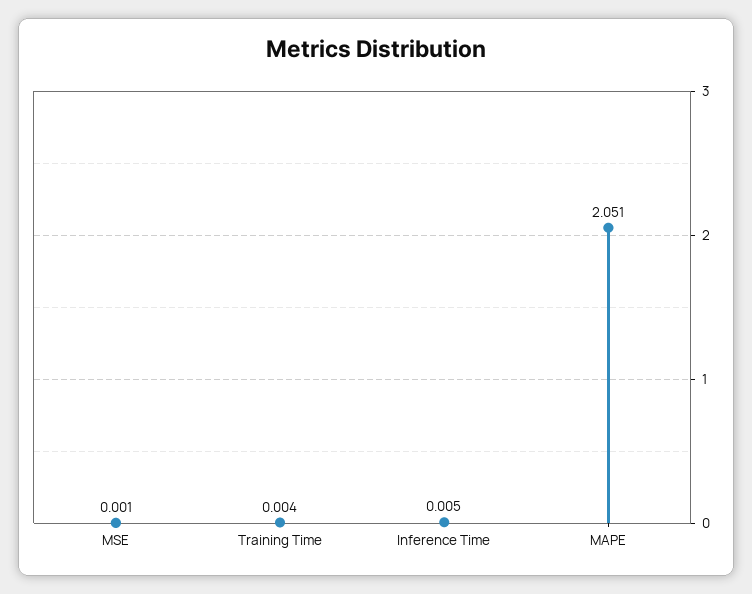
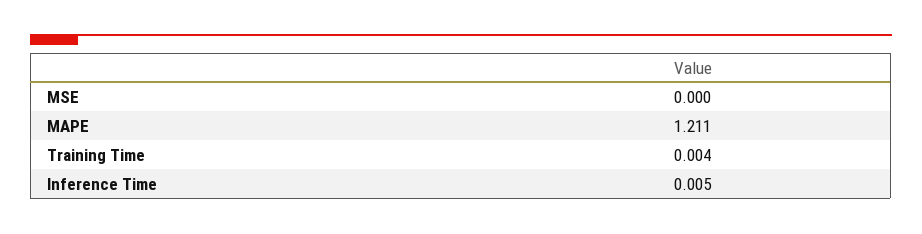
MSE: 0.001 -> 0
MAPE: 2.051 -> 1.211

